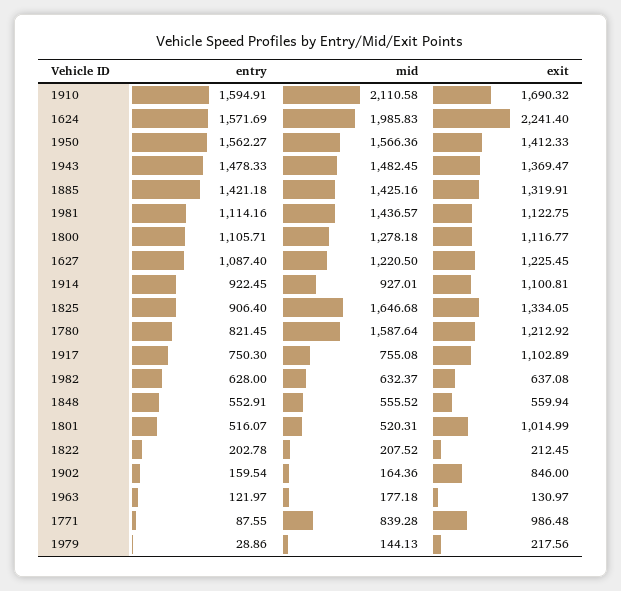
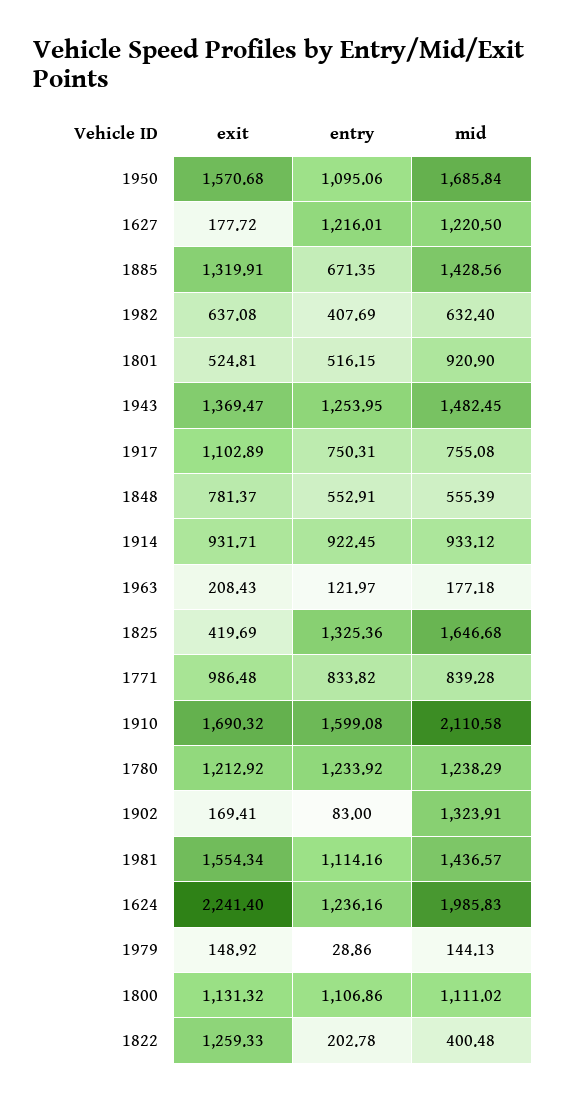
entry, 1910: 1594.91 -> 1599.08
entry, 1624: 1571.69 -> 1236.16
entry, 1950: 1562.27 -> 1095.06
mid, 1950: 1566.36 -> 1685.84
exit, 1950: 1412.33 -> 1570.68
entry, 1943: 1478.33 -> 1253.95
entry, 1885: 1421.18 -> 671.35
mid, 1885: 1425.16 -> 1428.56
exit, 1981: 1122.75 -> 1554.34
entry, 1800: 1105.71 -> 1106.86
mid, 1800: 1278.18 -> 1111.02
exit, 1800: 1116.77 -> 1131.32
entry, 1627: 1087.4 -> 1216.01
exit, 1627: 1225.45 -> 177.72
mid, 1914: 927.01 -> 933.12
exit, 1914: 1100.81 -> 931.71
entry, 1825: 906.4 -> 1325.36
exit, 1825: 1334.05 -> 419.69
entry, 1780: 821.45 -> 1233.92
mid, 1780: 1587.64 -> 1238.29
entry, 1917: 750.3 -> 750.31
entry, 1982: 628 -> 407.69
mid, 1982: 632.37 -> 632.4
mid, 1848: 555.52 -> 555.39
exit, 1848: 559.94 -> 781.37
entry, 1801: 516.07 -> 516.15
mid, 1801: 520.31 -> 920.9
exit, 1801: 1014.99 -> 524.81
mid, 1822: 207.52 -> 400.48
exit, 1822: 212.45 -> 1259.33
entry, 1902: 159.54 -> 83
mid, 1902: 164.36 -> 1323.91
exit, 1902: 846 -> 169.41
exit, 1963: 130.97 -> 208.43
entry, 1771: 87.55 -> 833.82
exit, 1979: 217.56 -> 148.92

